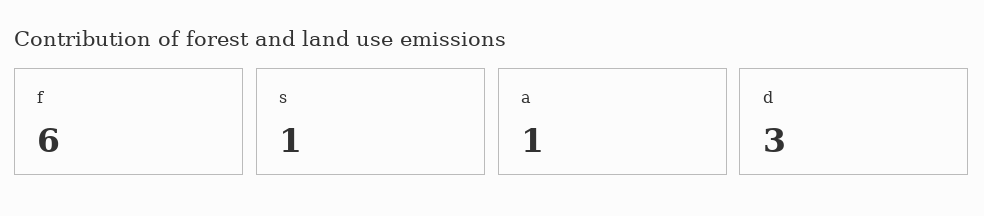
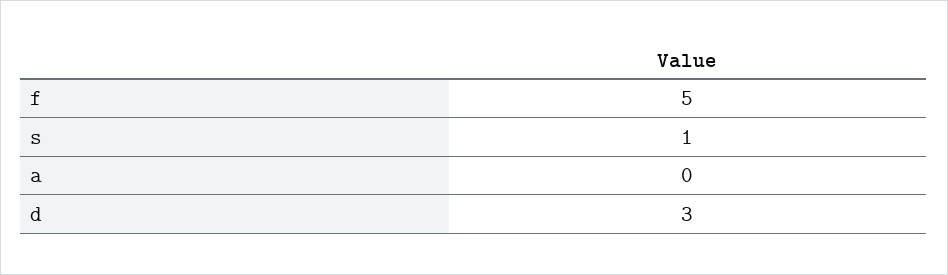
f: 6 -> 5
a: 1 -> 0

